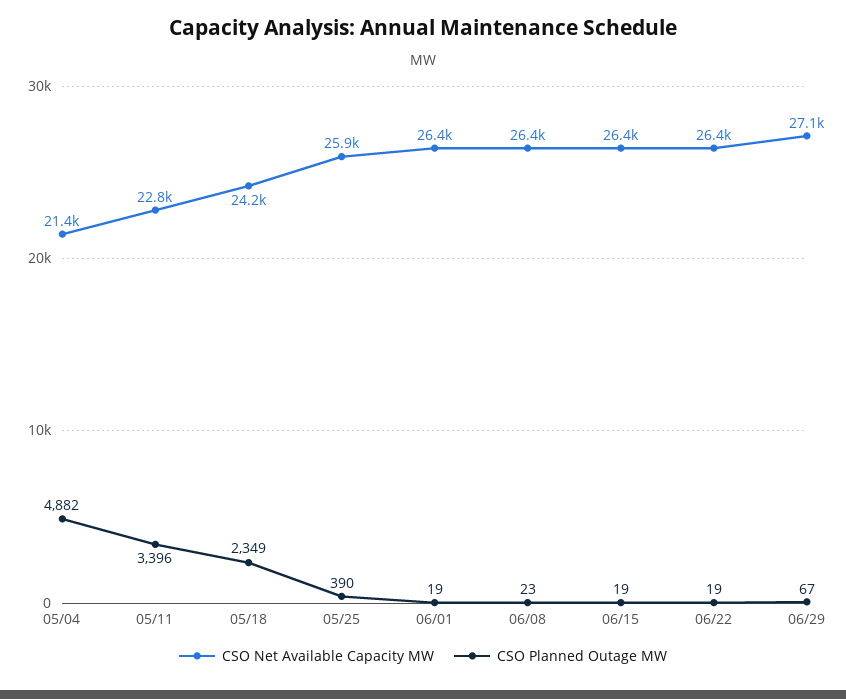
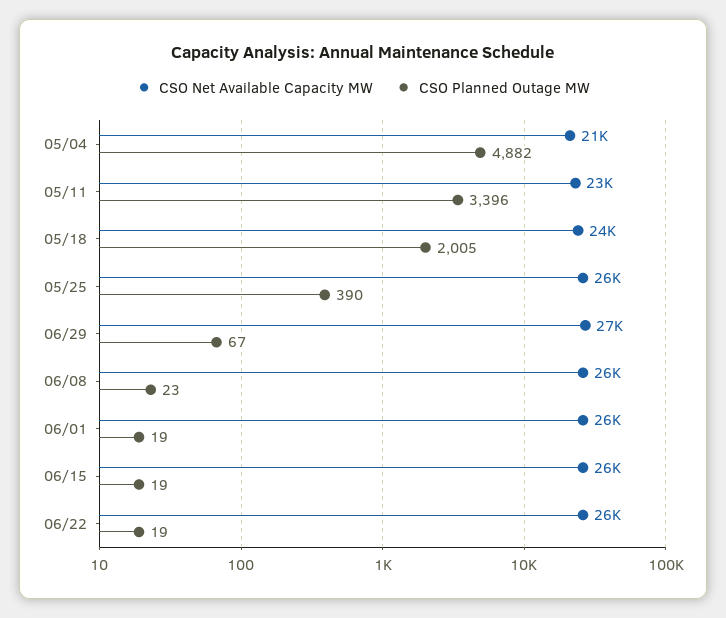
CSO Planned Outage MW, 05/18: 2349 -> 2005

